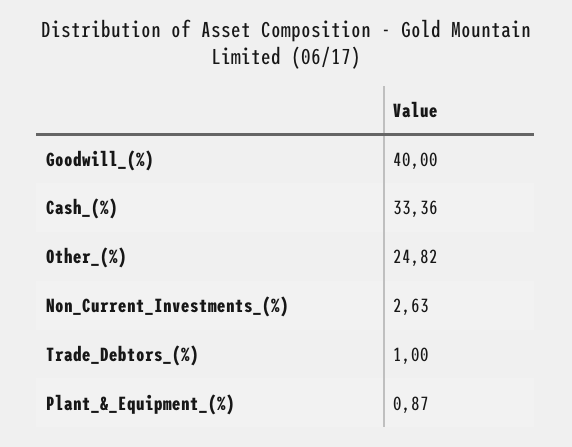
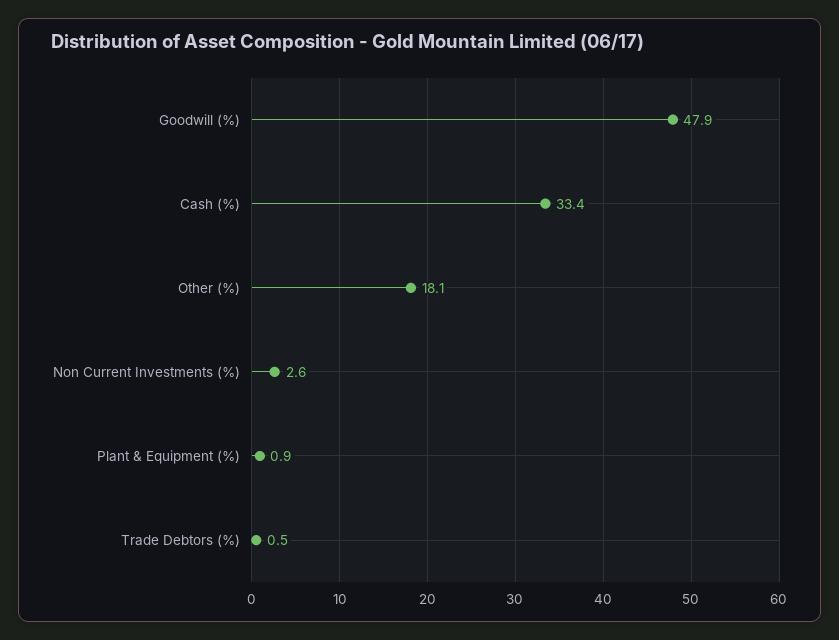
Goodwill_(%): 40 -> 47.9
Other_(%): 24.82 -> 18.1
Trade_Debtors_(%): 1 -> 0.5

